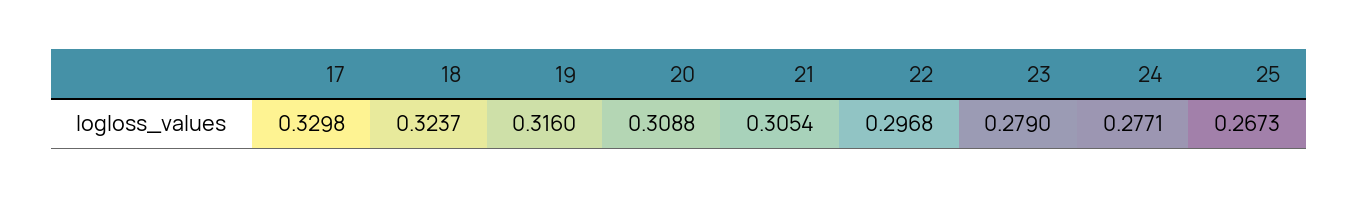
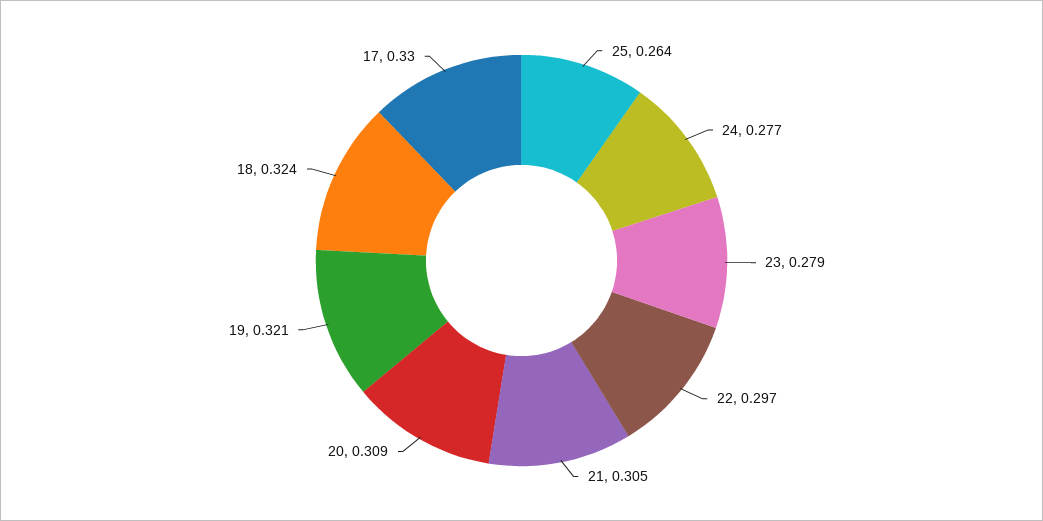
19: 0.316 -> 0.321
25: 0.2673 -> 0.264

